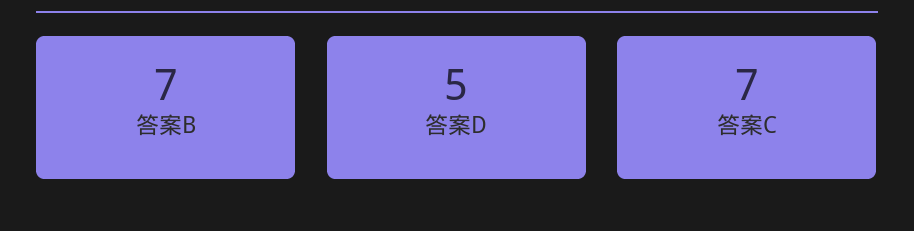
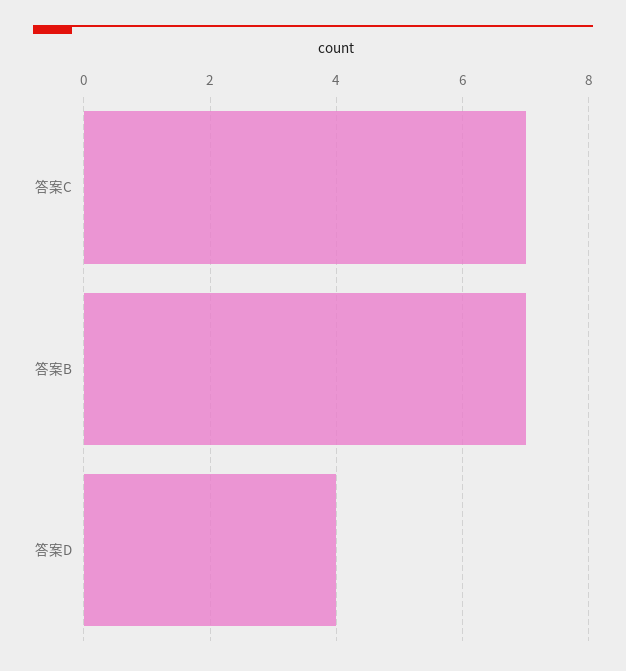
答案D: 5 -> 4

